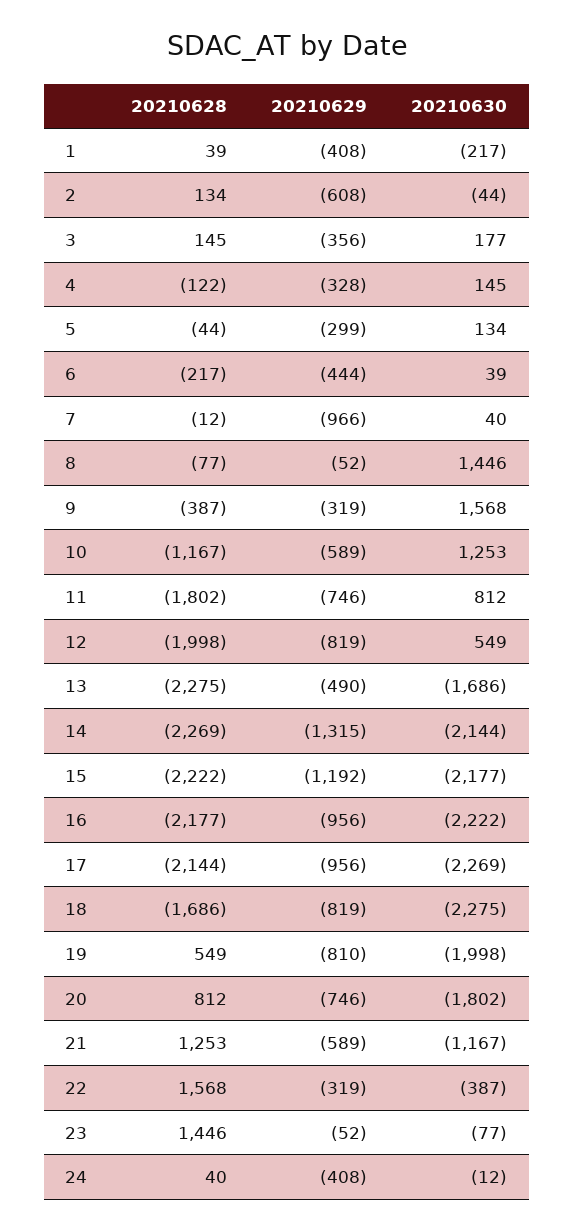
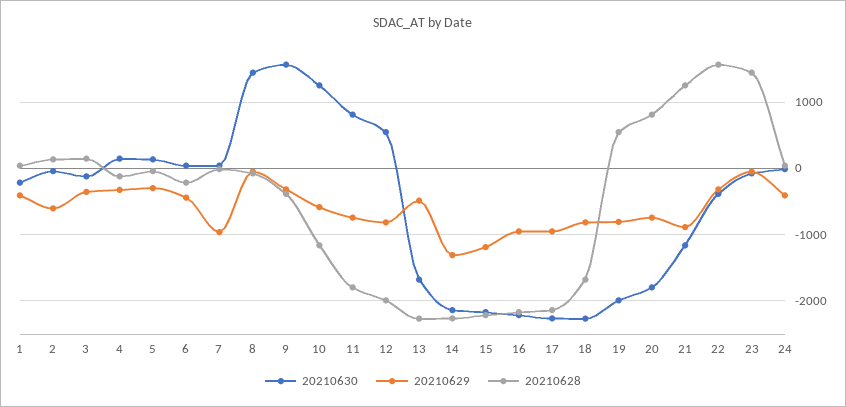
20210630, 3: 177 -> -100
20210629, 21: -589 -> -900

